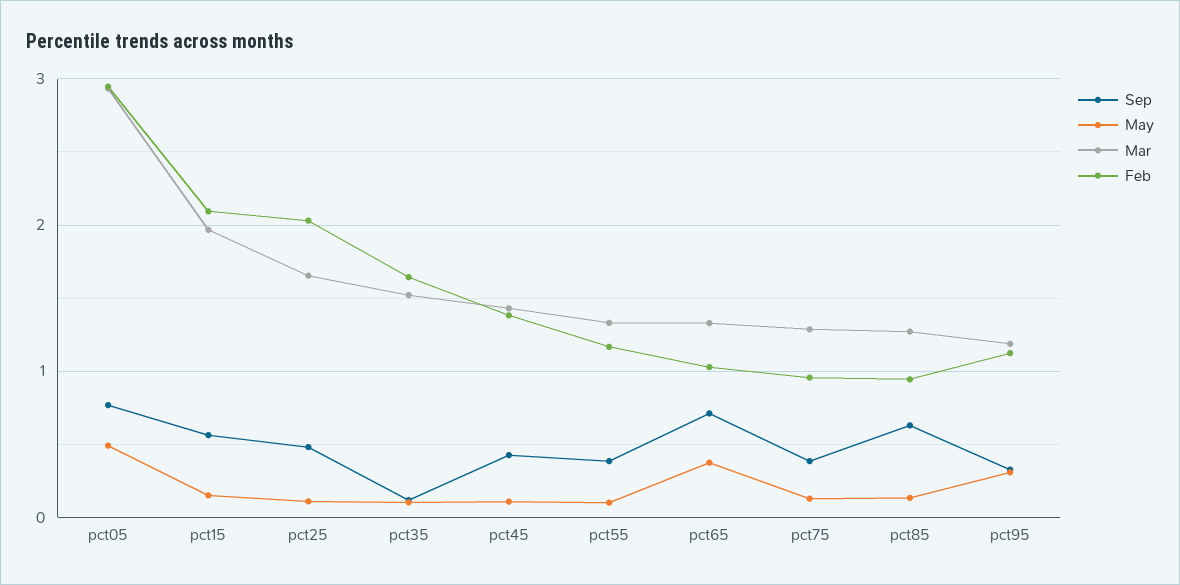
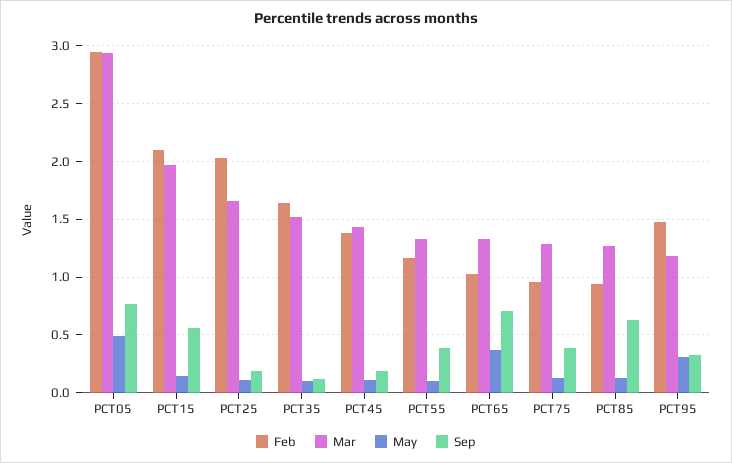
Sep, pct25: 0.5 -> 0.2
Sep, pct45: 0.4 -> 0.2
Feb, pct95: 1.1 -> 1.5

